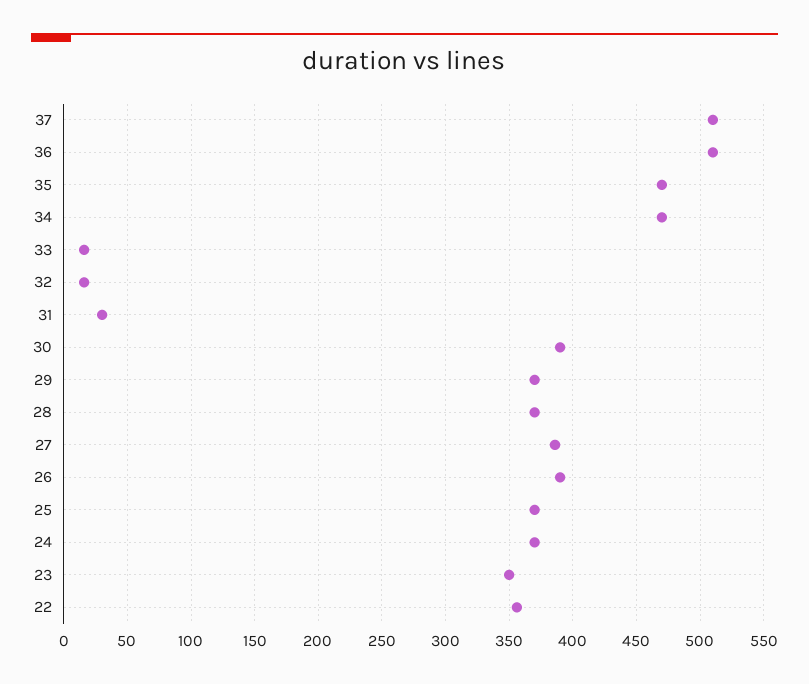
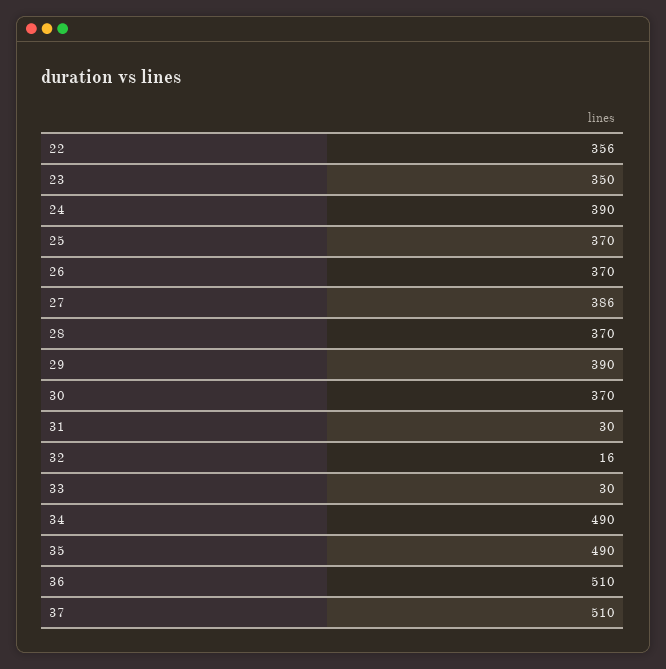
35: 470 -> 490
34: 470 -> 490
33: 15 -> 30
30: 390 -> 370
29: 370 -> 390
26: 390 -> 370
24: 370 -> 390

